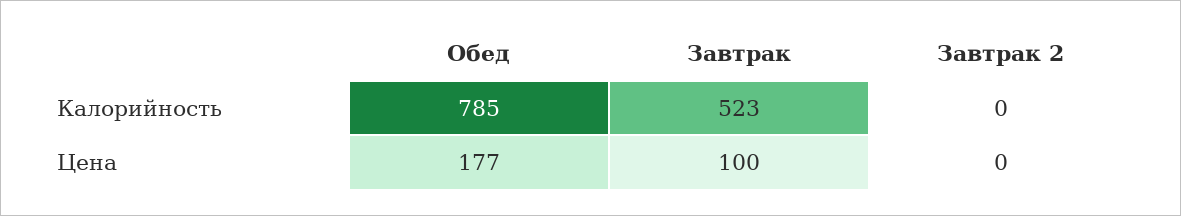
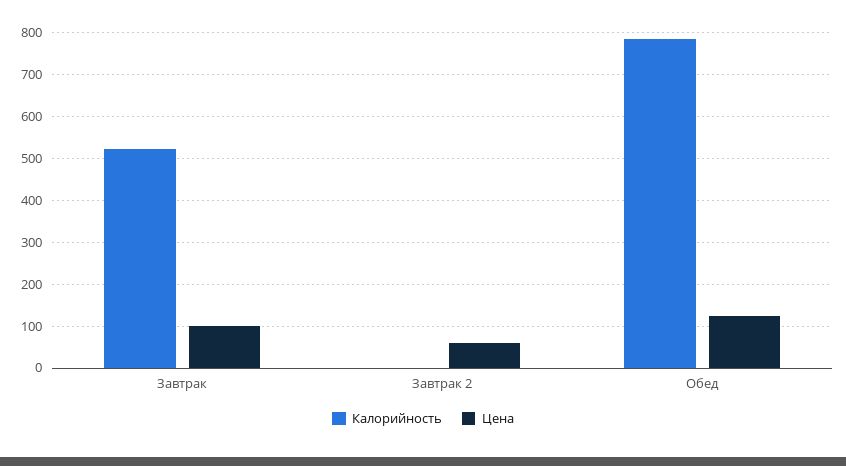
Цена, Обед: 177 -> 120
Цена, Завтрак 2: 0 -> 60

